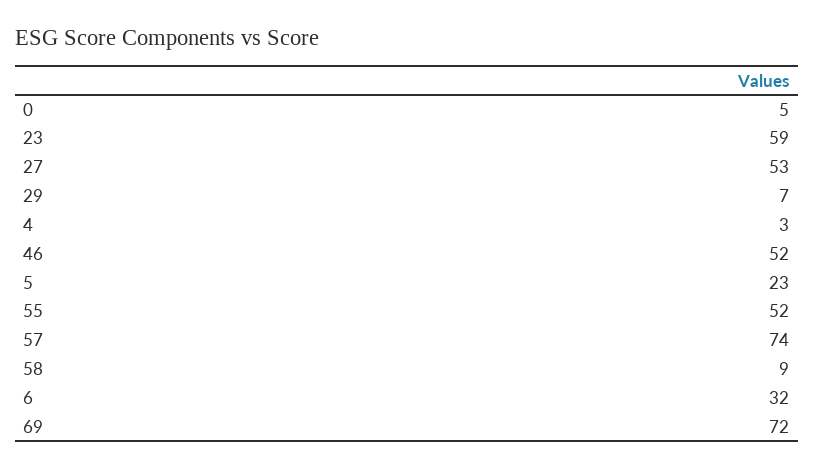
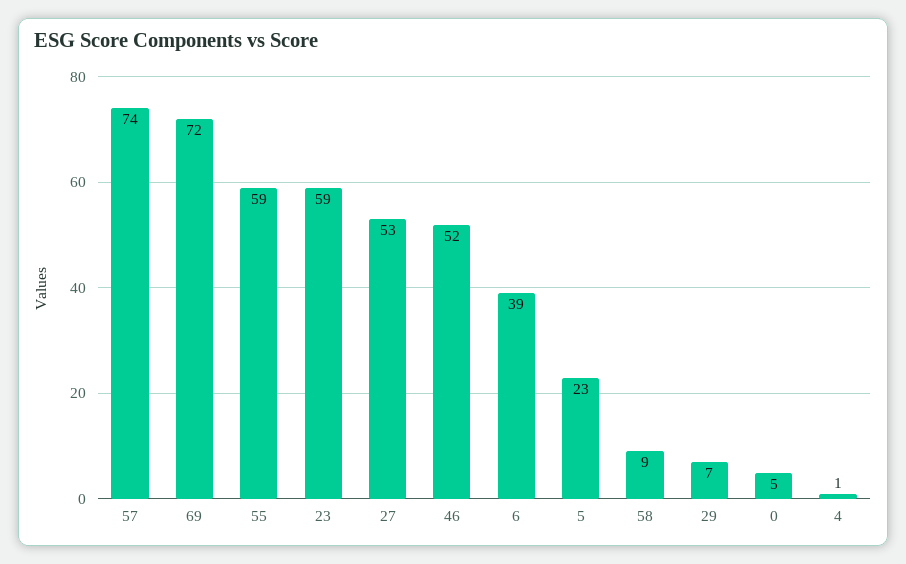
4: 3 -> 1
55: 52 -> 59
6: 32 -> 39

